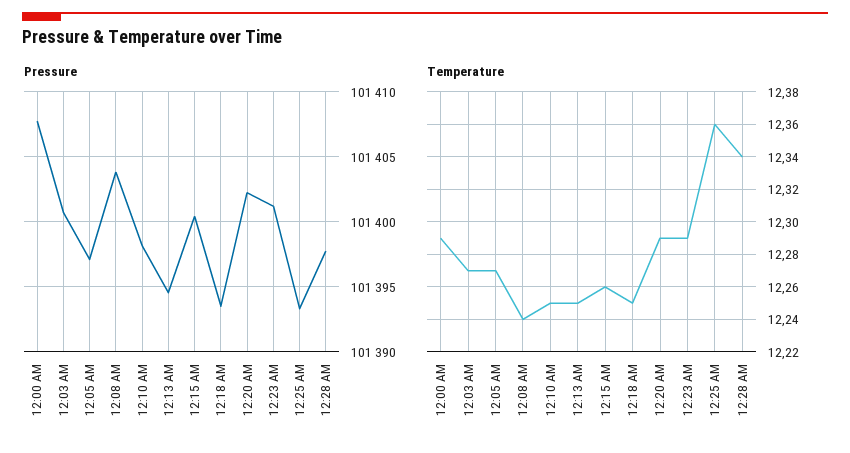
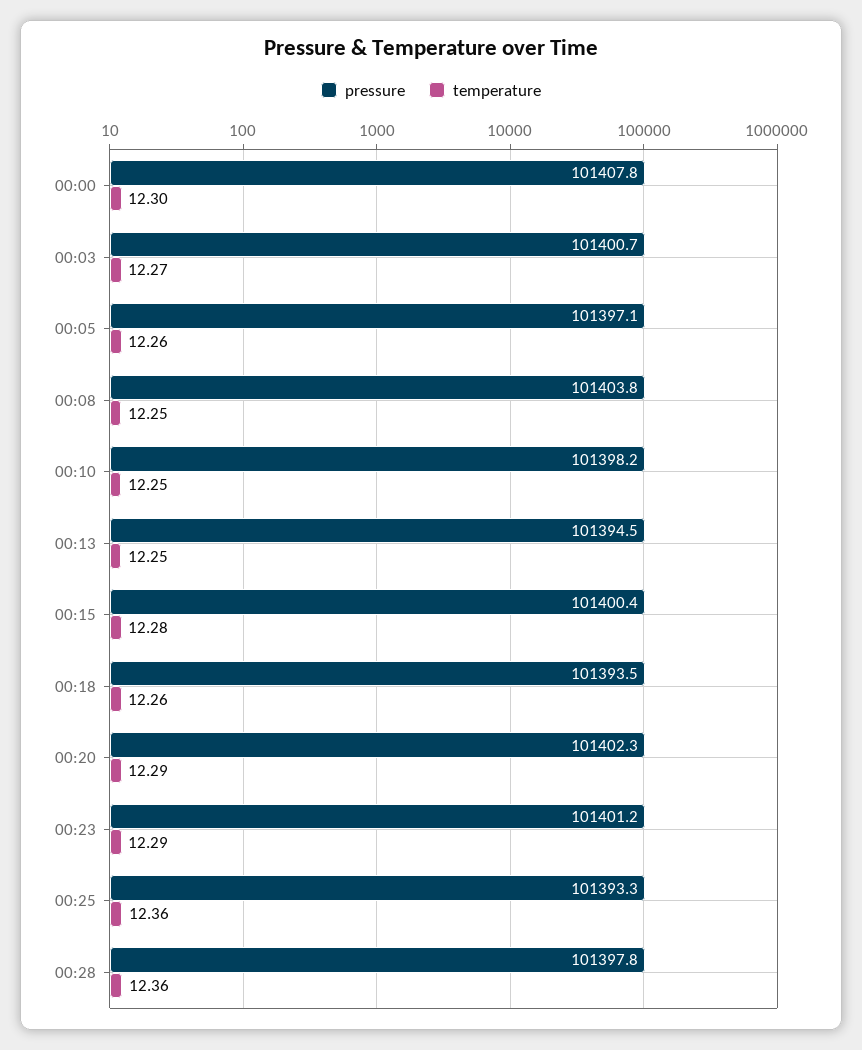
Temperature, 12:00 AM: 12.29 -> 12.3
Temperature, 12:05 AM: 12.27 -> 12.26
Temperature, 12:08 AM: 12.24 -> 12.25
Temperature, 12:15 AM: 12.26 -> 12.28
Temperature, 12:18 AM: 12.25 -> 12.26
Temperature, 12:28 AM: 12.34 -> 12.36

